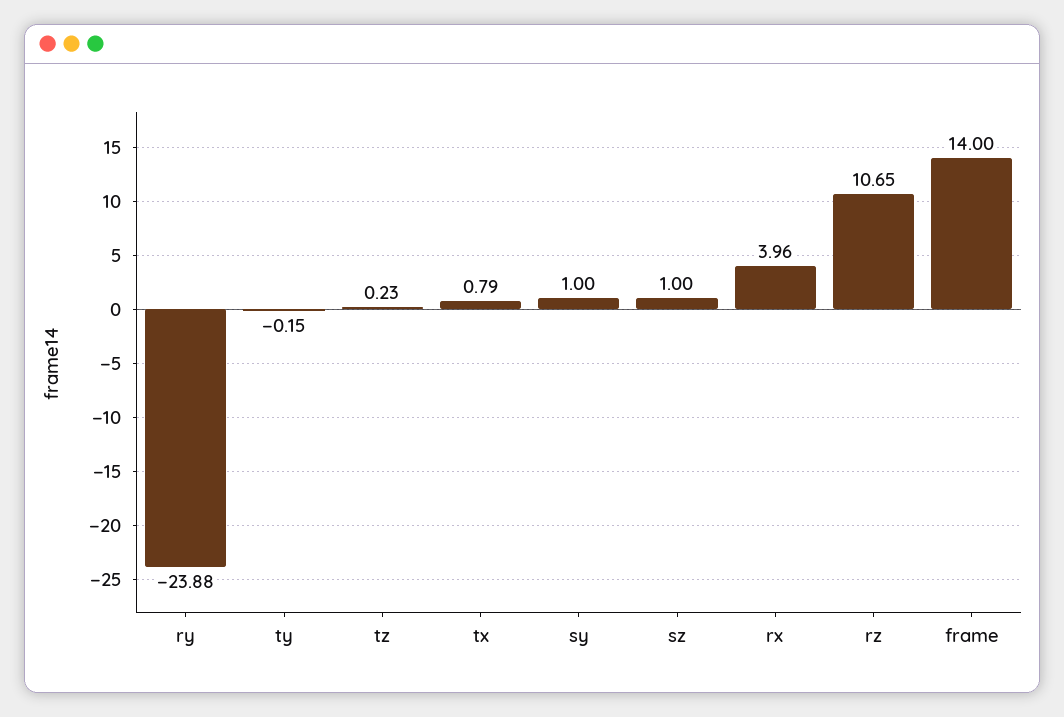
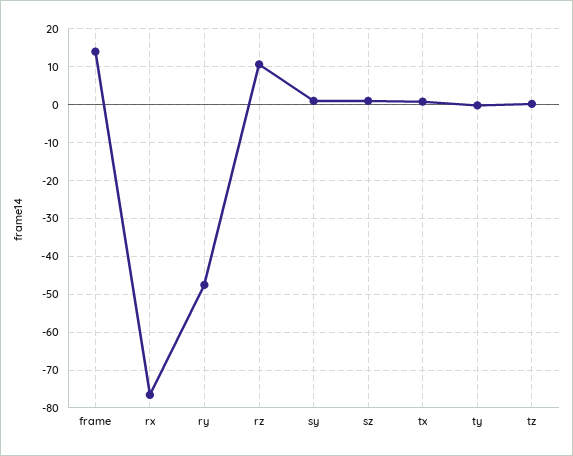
ry: -23.88 -> -48
rx: 3.96 -> -76

